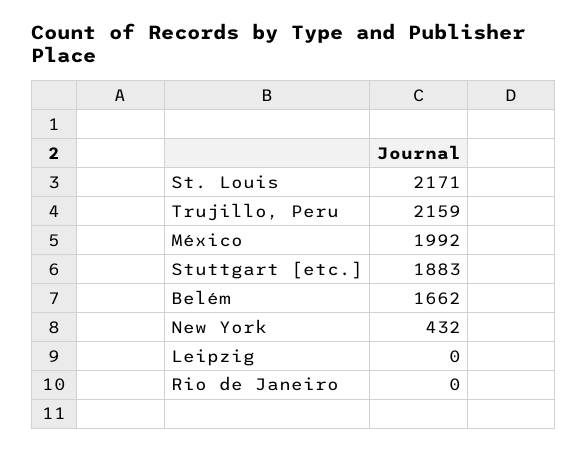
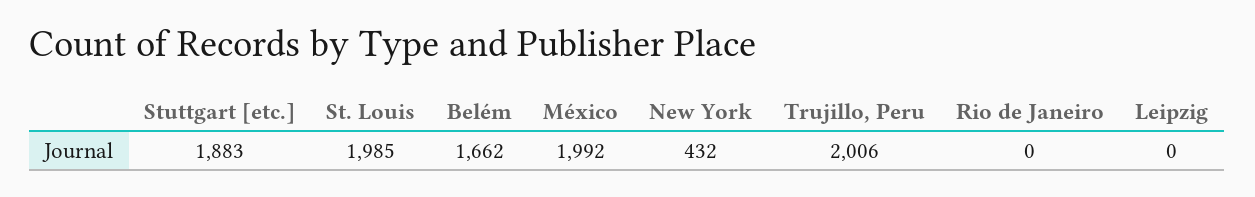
St. Louis: 2171 -> 1985
Trujillo, Peru: 2159 -> 2006

